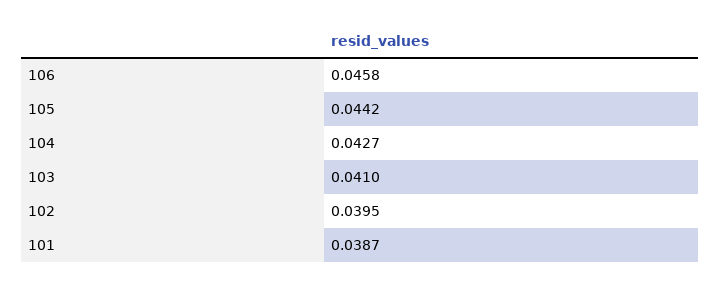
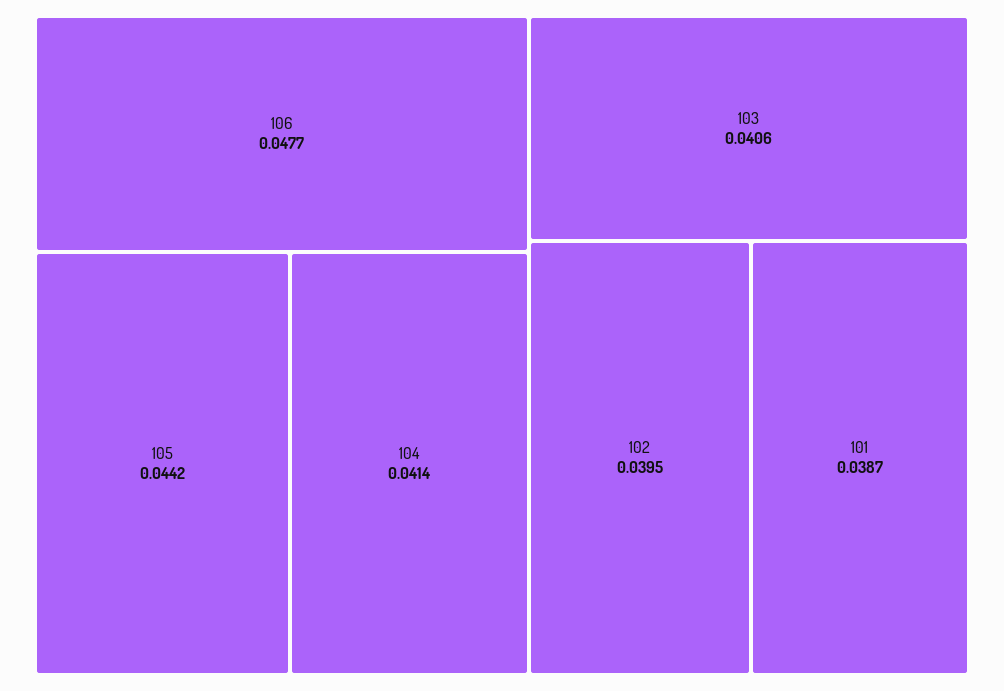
106: 0.0458 -> 0.0477
104: 0.0427 -> 0.0414
103: 0.041 -> 0.0406

